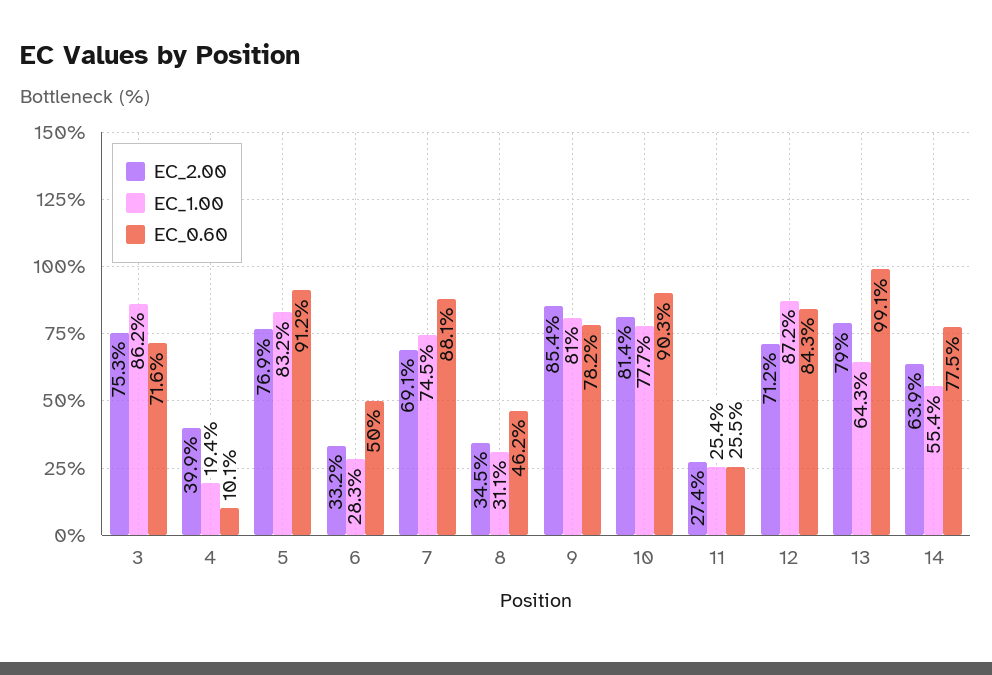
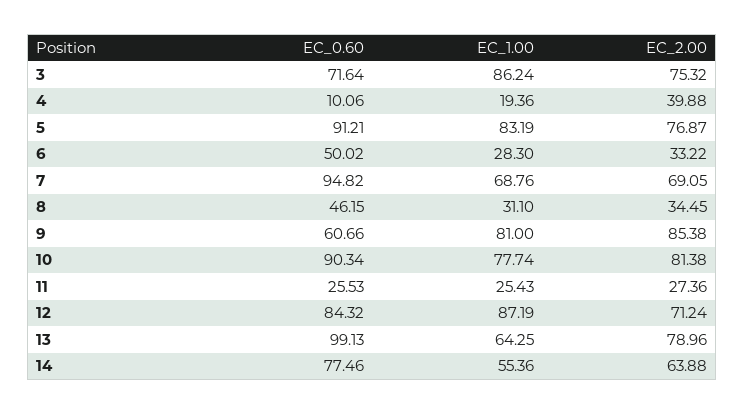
EC_1.00, 7: 74.5 -> 68.76
EC_0.60, 7: 88.1 -> 94.82
EC_0.60, 9: 78.2 -> 60.66

